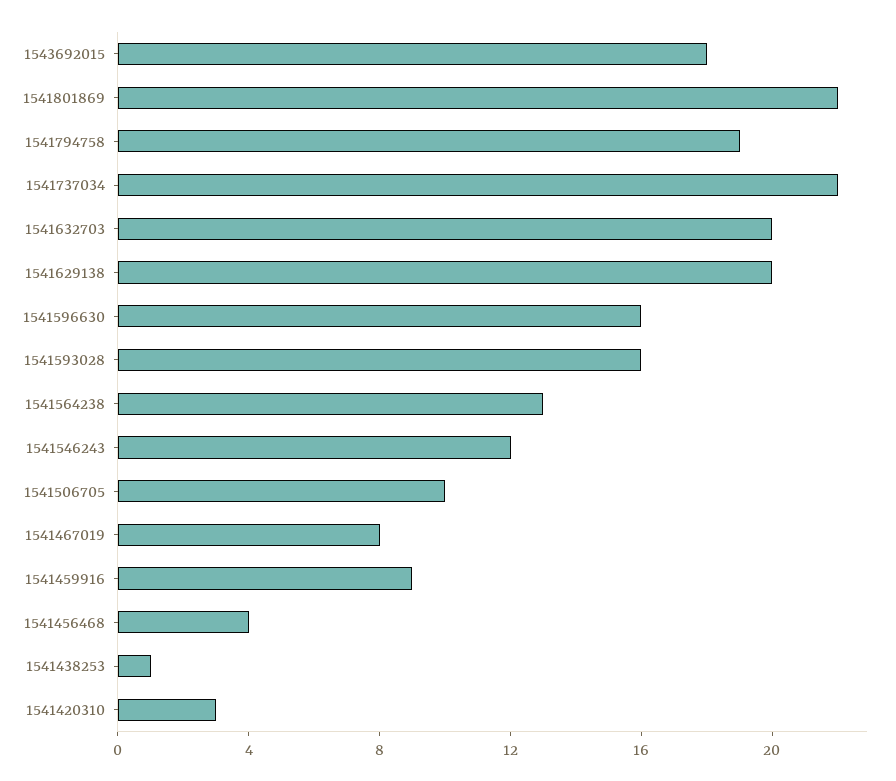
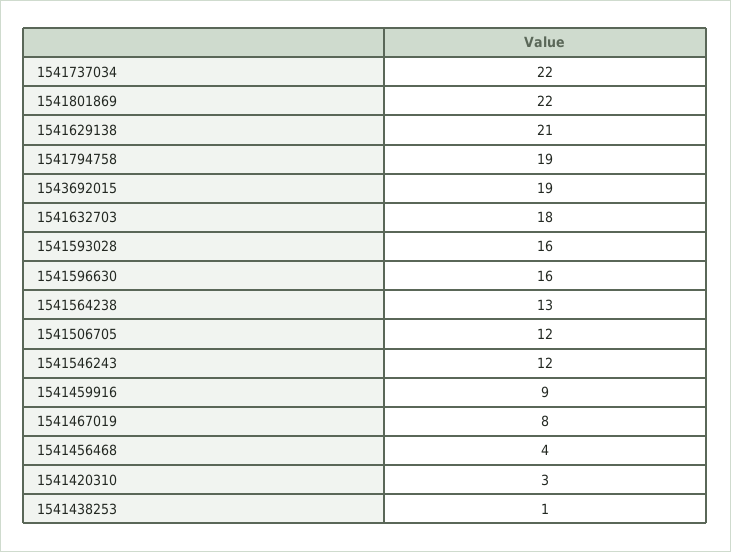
1543692015: 18 -> 19
1541632703: 20 -> 18
1541629138: 20 -> 21
1541506705: 10 -> 12

